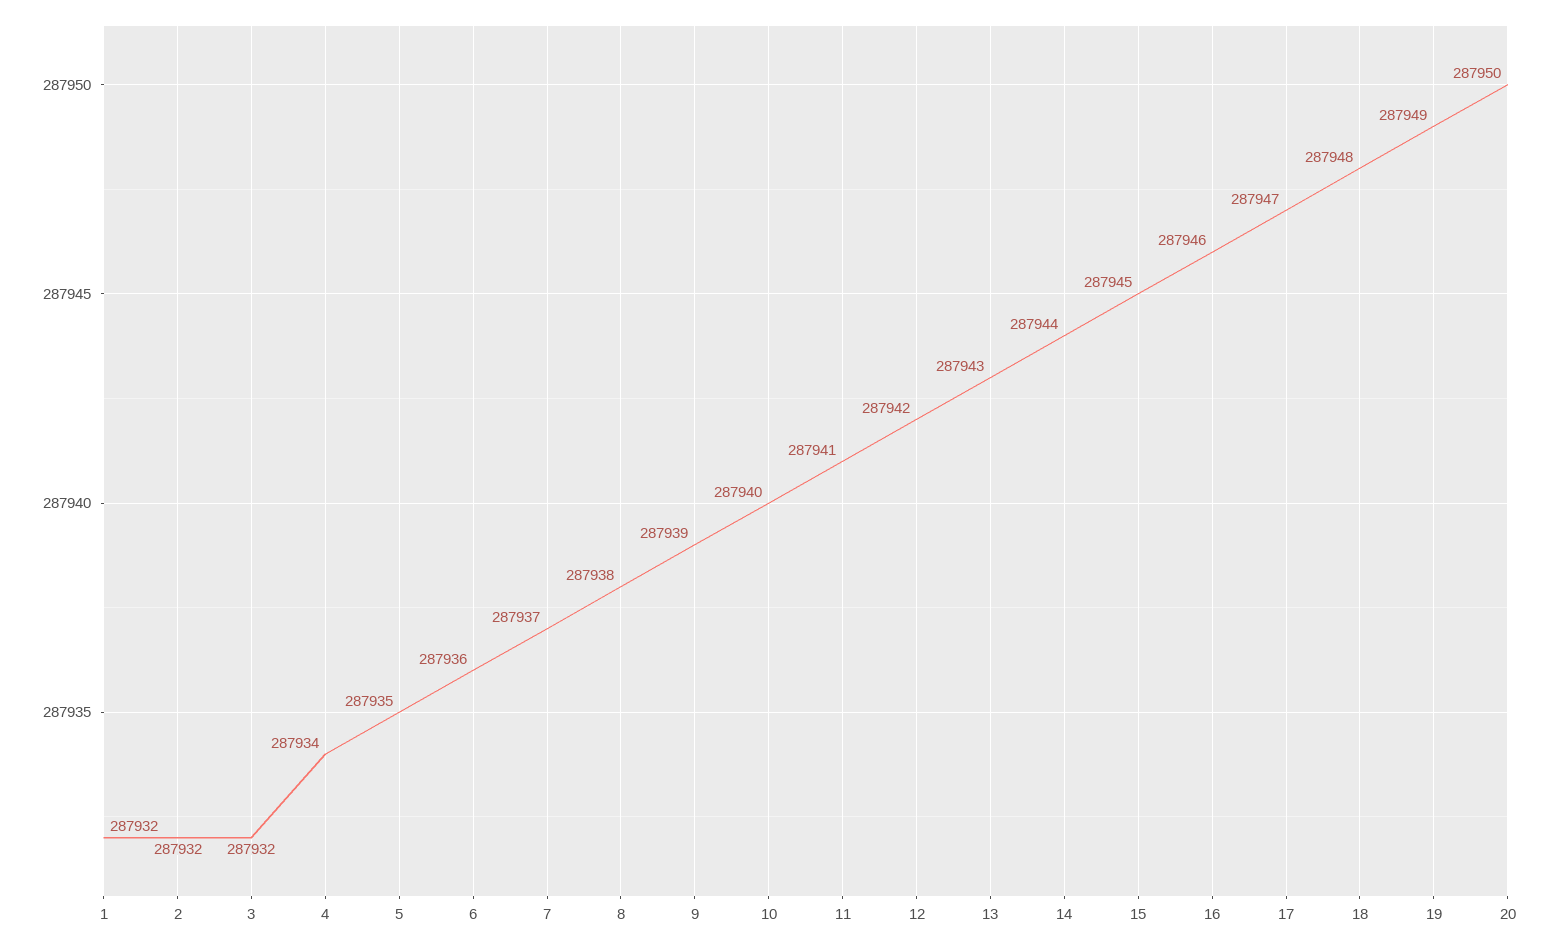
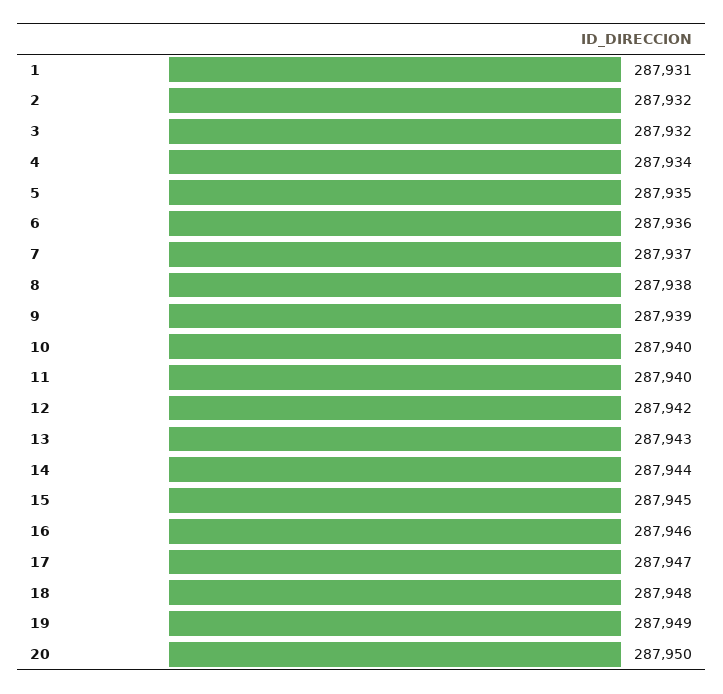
1: 287932 -> 287931
11: 287941 -> 287940

